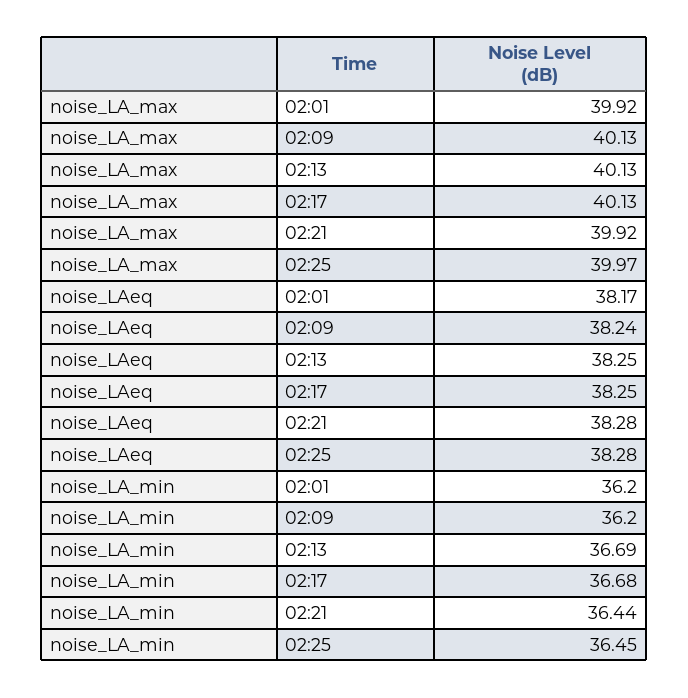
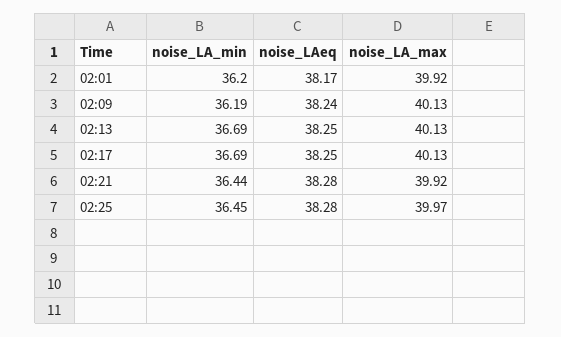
noise_LA_min, 02:09: 36.2 -> 36.19
noise_LA_min, 02:17: 36.68 -> 36.69

